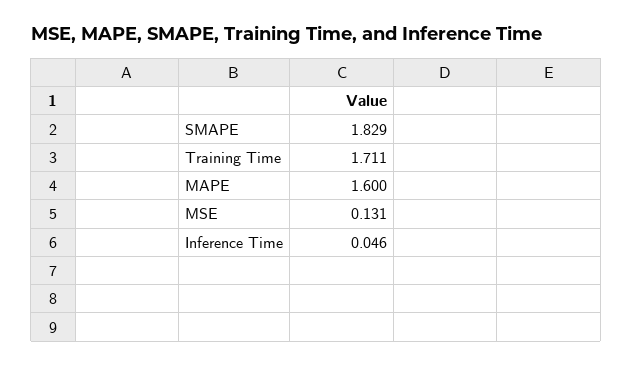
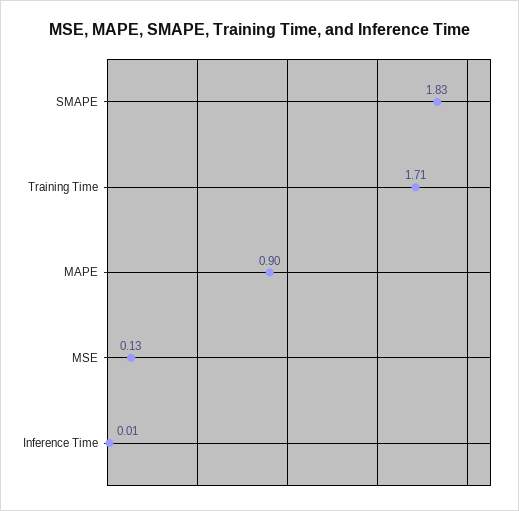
MAPE: 1.6 -> 0.9
Inference Time: 0.046 -> 0.01

